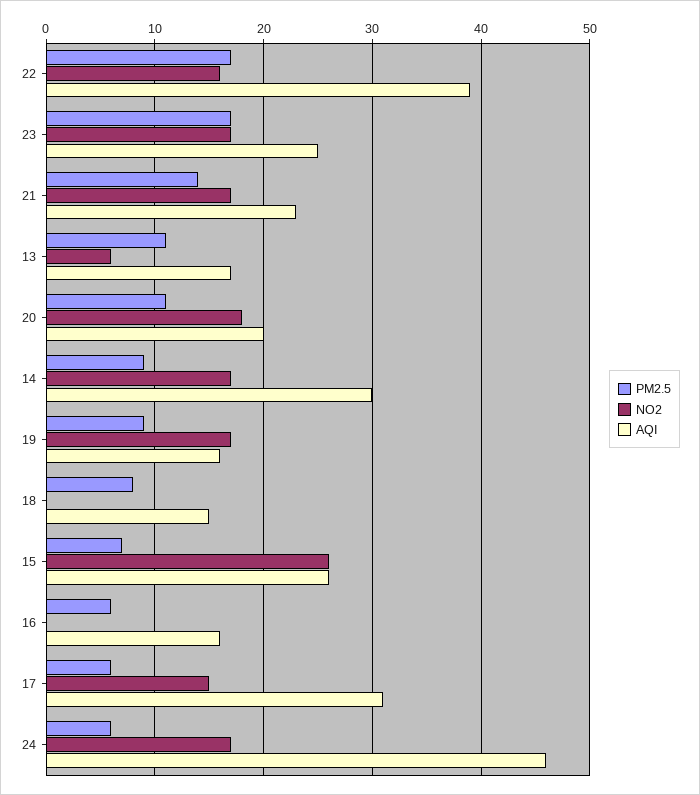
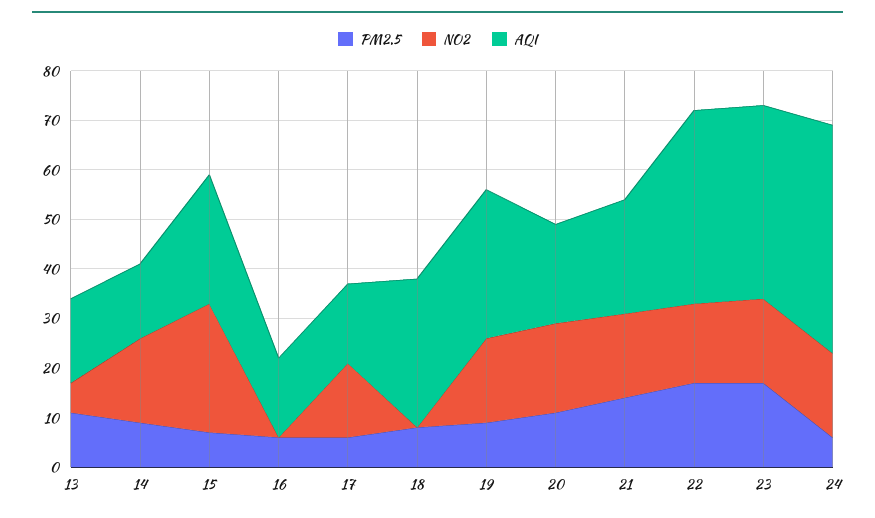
AQI, 23: 25 -> 40
AQI, 14: 30 -> 15
AQI, 19: 16 -> 30
AQI, 18: 15 -> 30
AQI, 17: 31 -> 15

